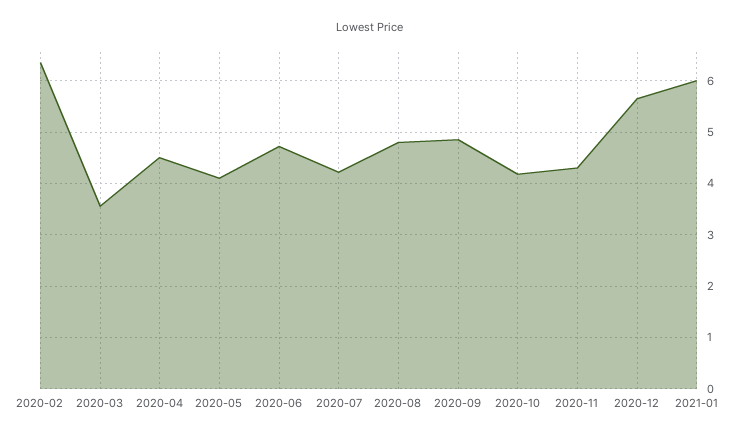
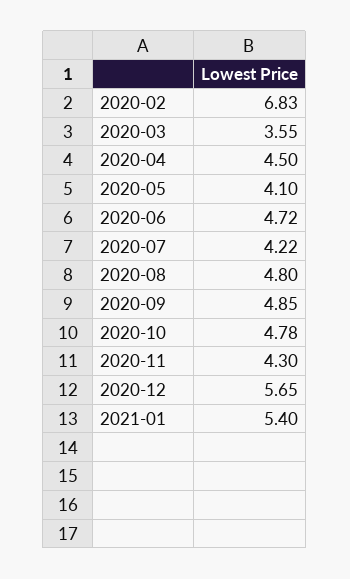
2020-02: 6.4 -> 6.83
2020-10: 4.2 -> 4.78
2021-01: 6 -> 5.4

